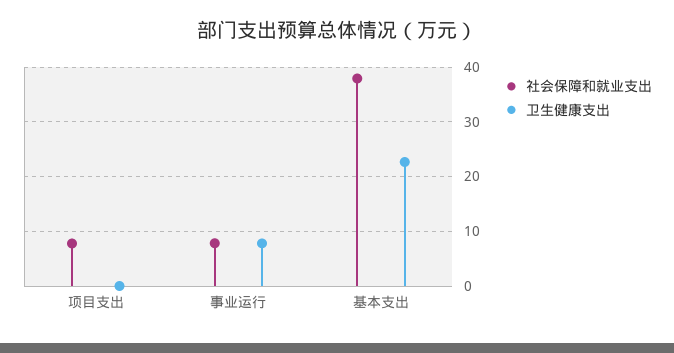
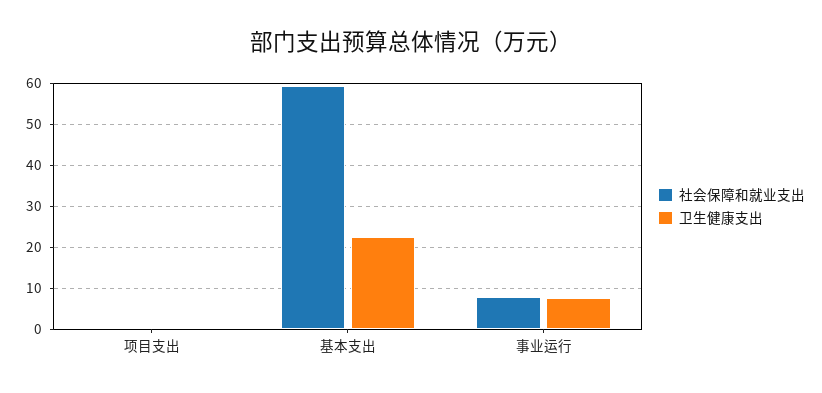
社会保障和就业支出, 项目支出: 8 -> 0
社会保障和就业支出, 基本支出: 38 -> 60

